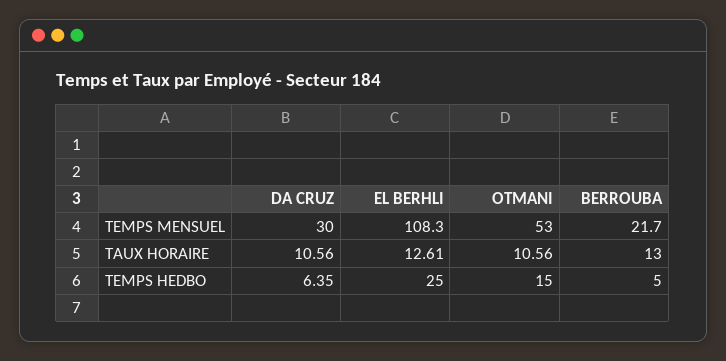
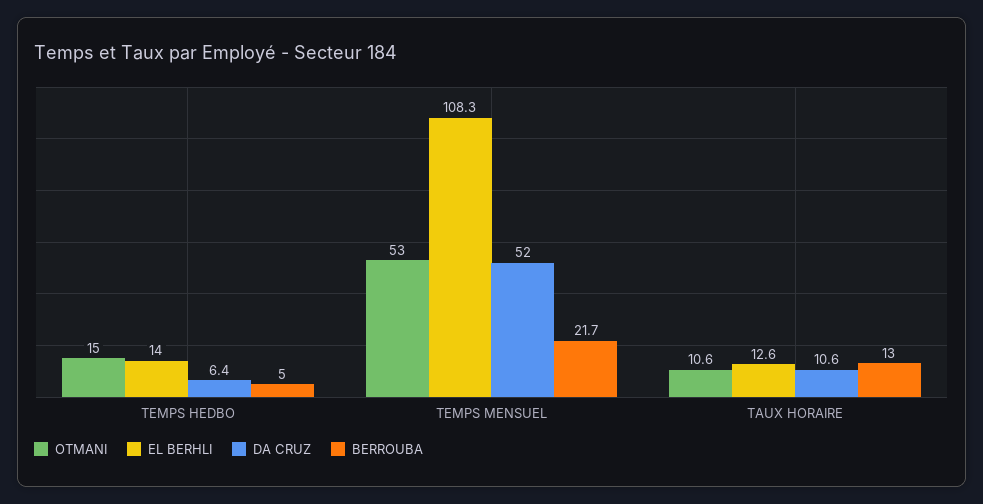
DA CRUZ, TEMPS MENSUEL: 30 -> 52
EL BERHLI, TEMPS HEDBO: 25 -> 14

